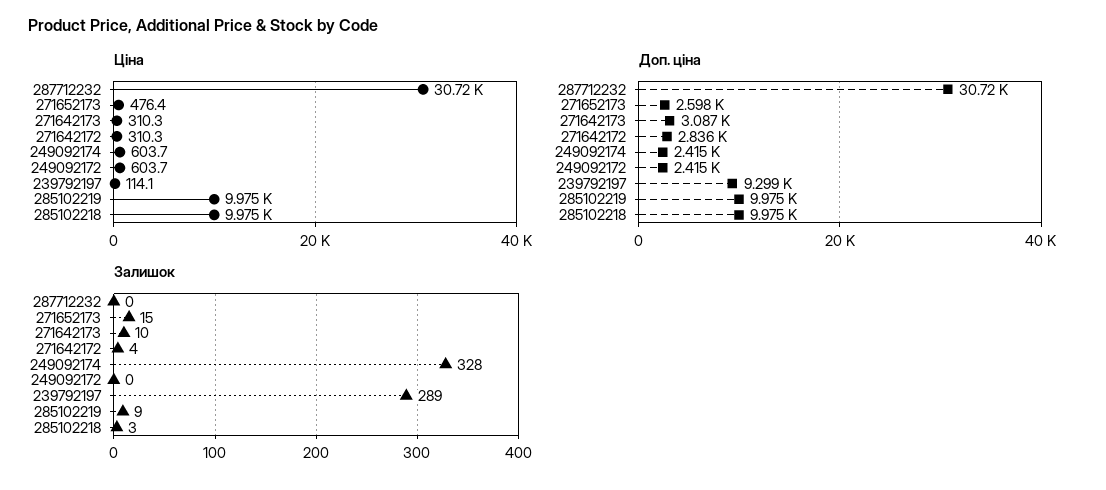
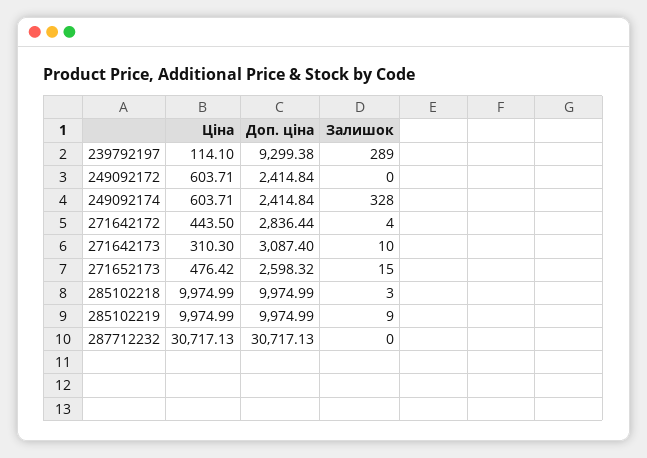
Ціна, 271642172: 310.3 -> 443.5

